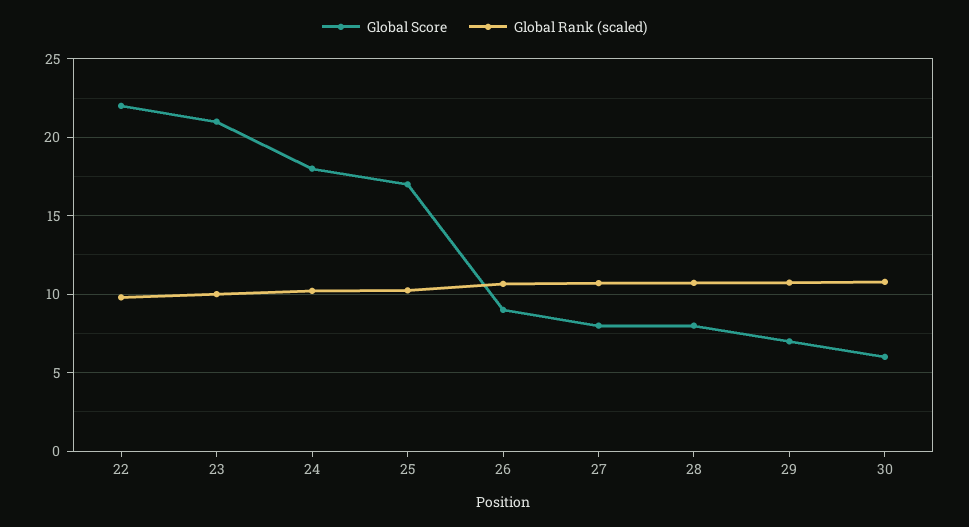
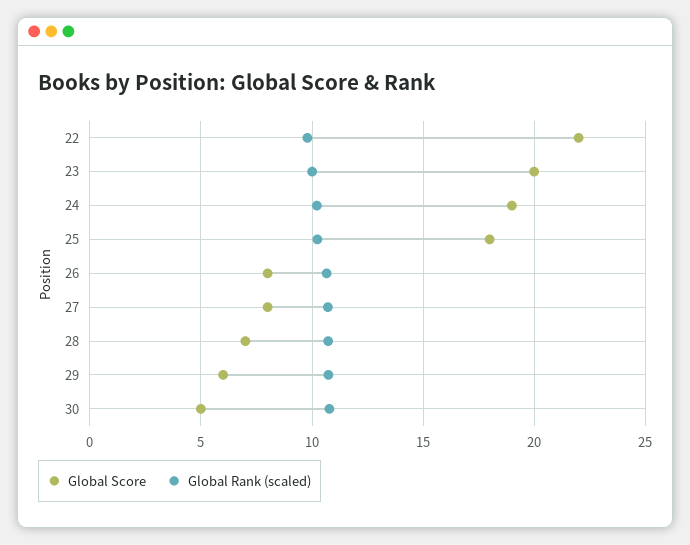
Global Score, 23: 21 -> 20
Global Score, 24: 18 -> 19
Global Score, 25: 17 -> 18
Global Score, 26: 9 -> 8
Global Score, 28: 8 -> 7
Global Score, 29: 7 -> 6
Global Score, 30: 6 -> 5

